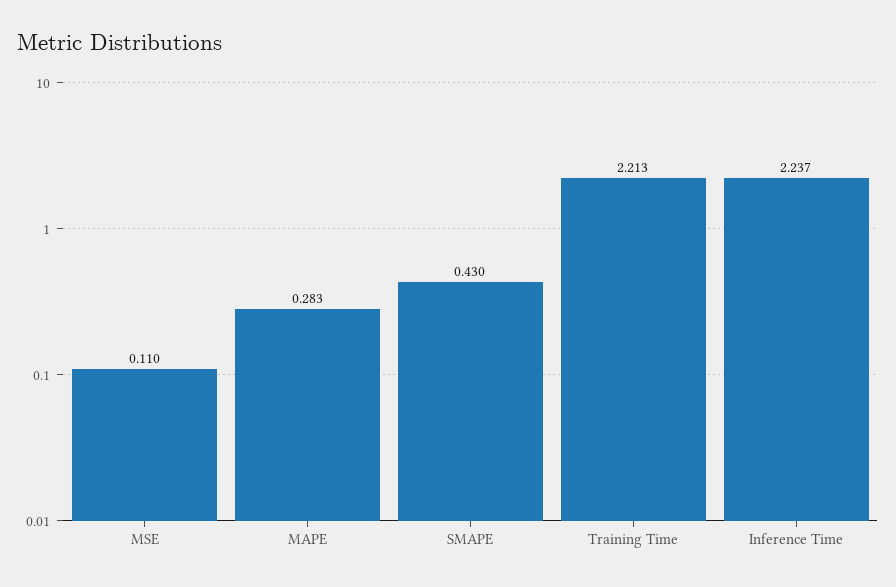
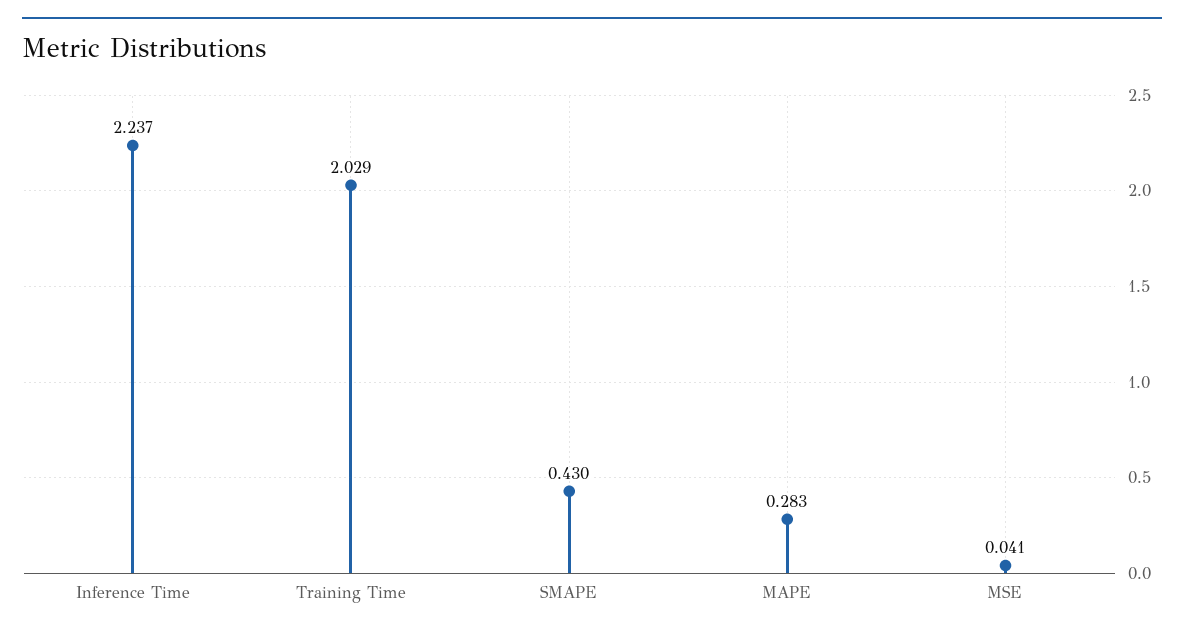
MSE: 0.11 -> 0.041
Training Time: 2.213 -> 2.029

